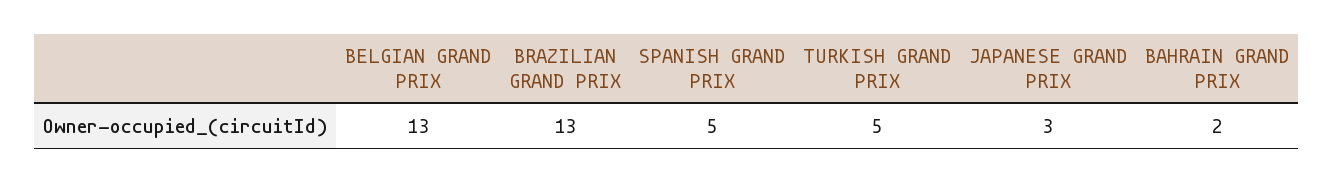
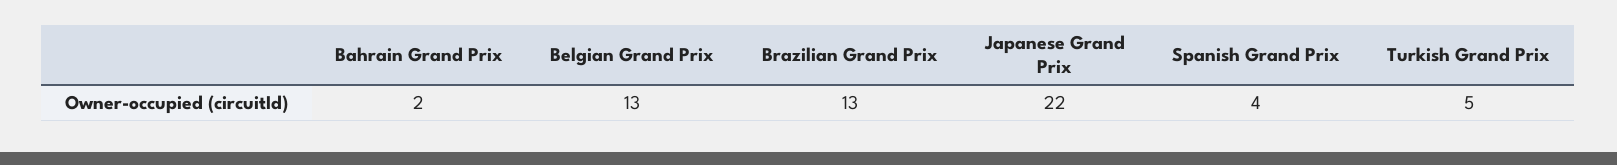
SPANISH GRAND PRIX: 5 -> 4
JAPANESE GRAND PRIX: 3 -> 22

